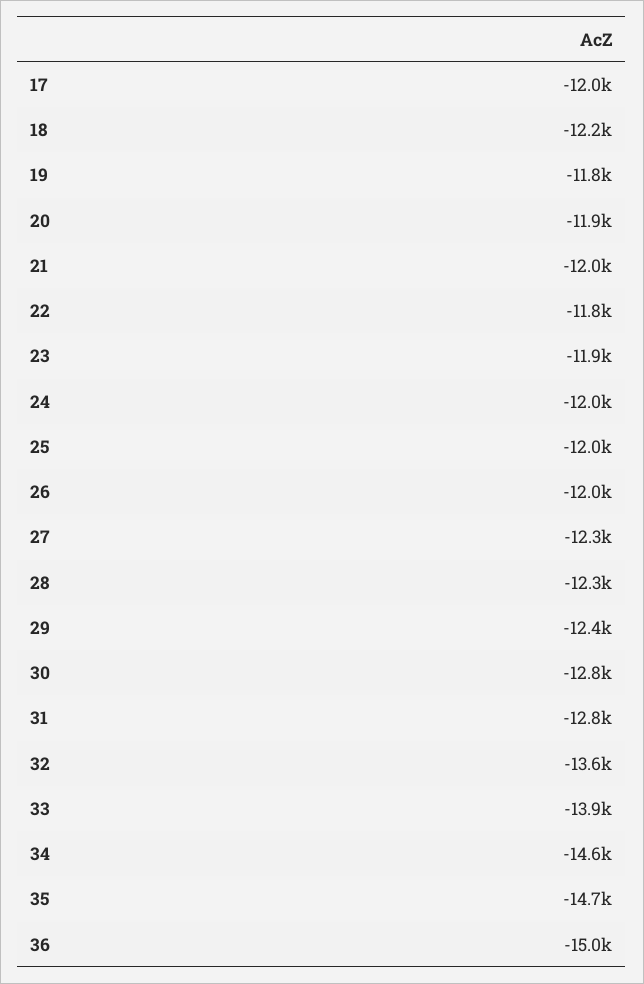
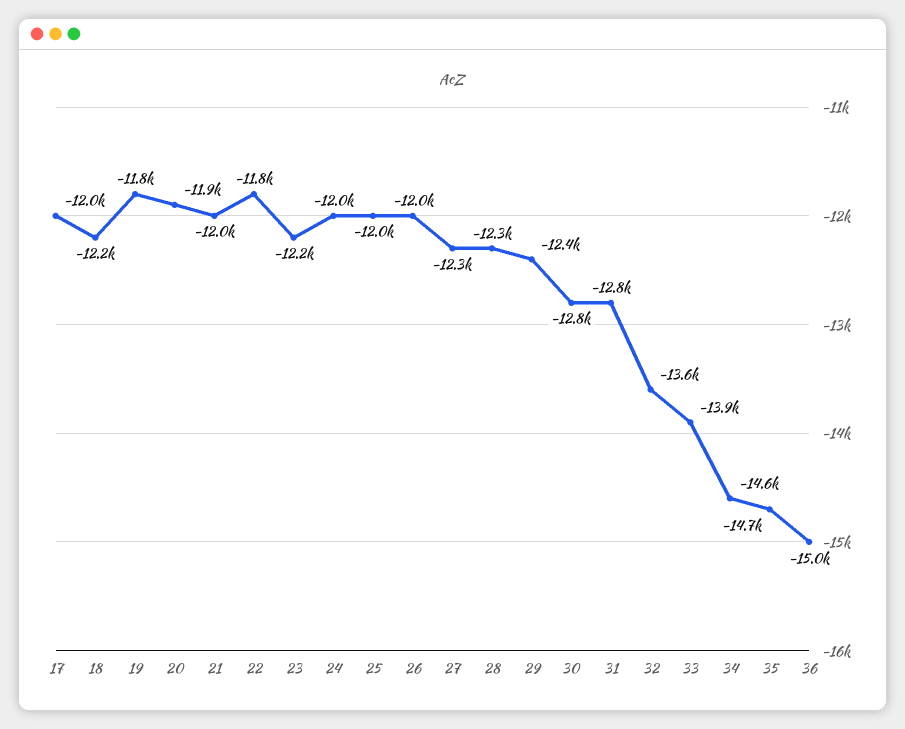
23: -11900 -> -12200

